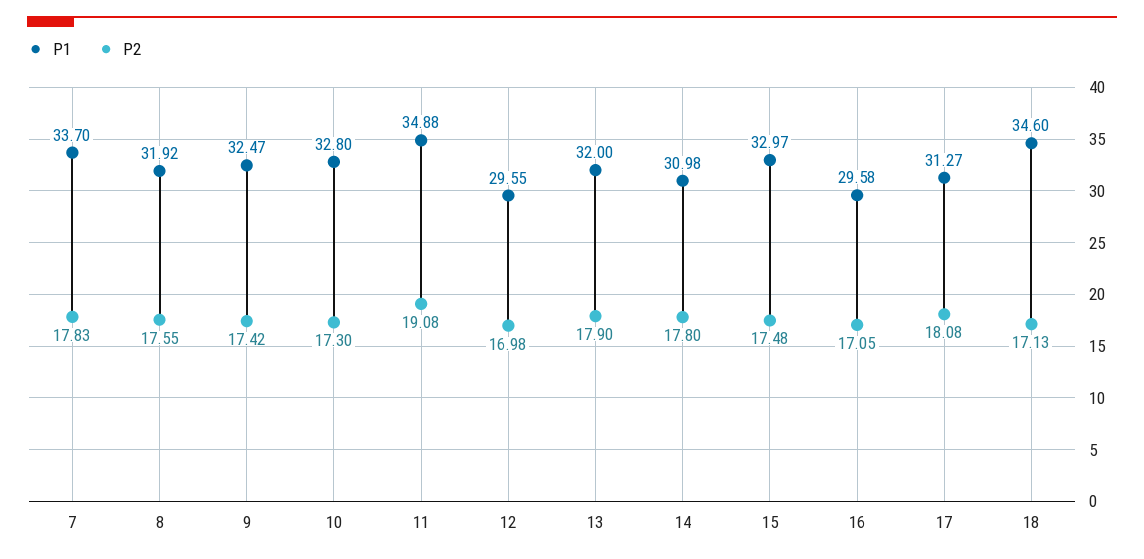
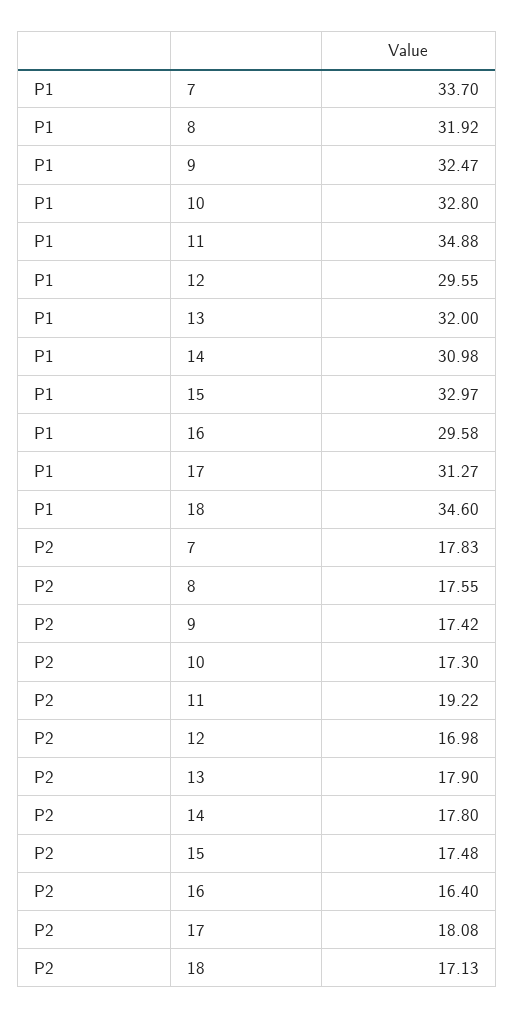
P2, 11: 19.08 -> 19.22
P2, 16: 17.05 -> 16.4

